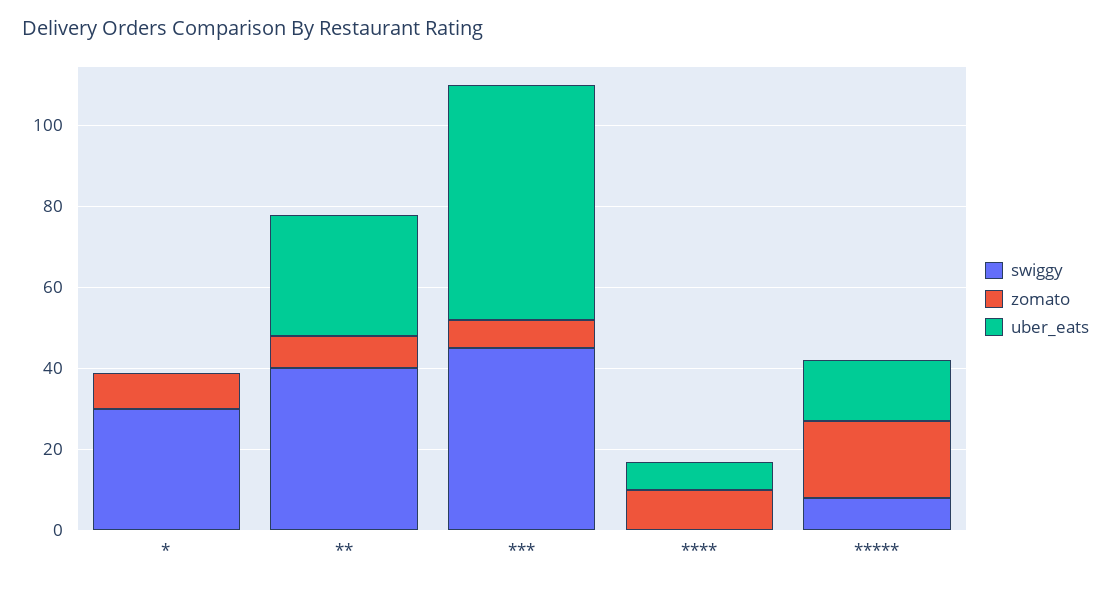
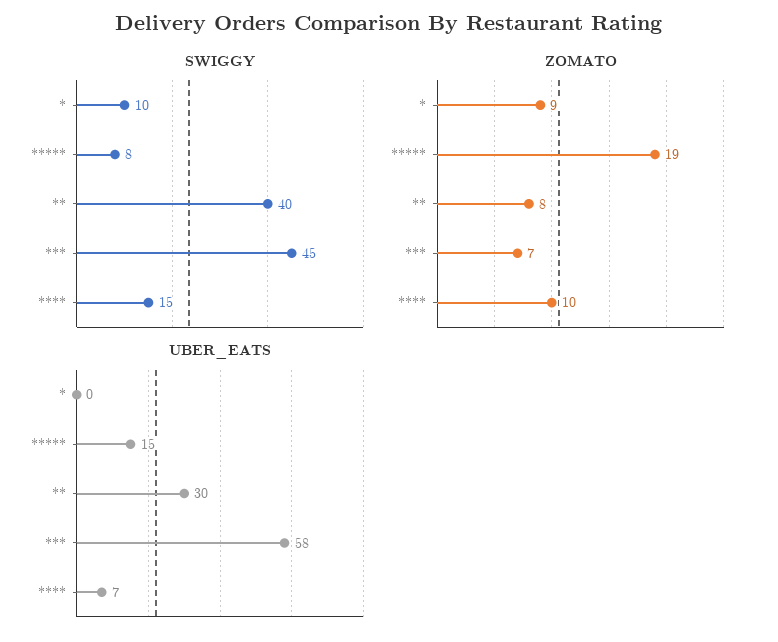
swiggy, *: 30 -> 10
swiggy, ****: 0 -> 15

